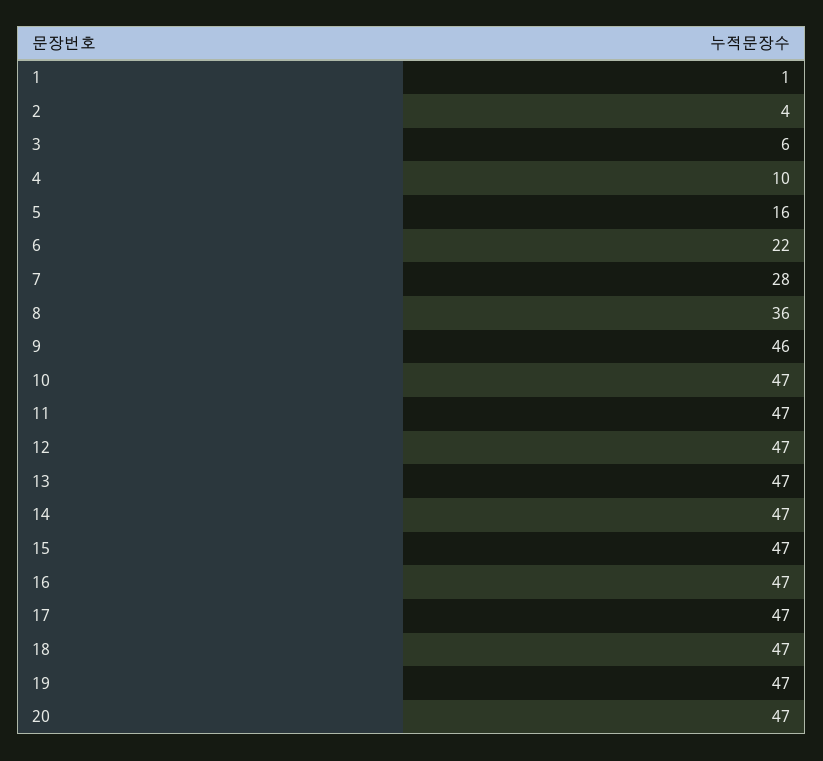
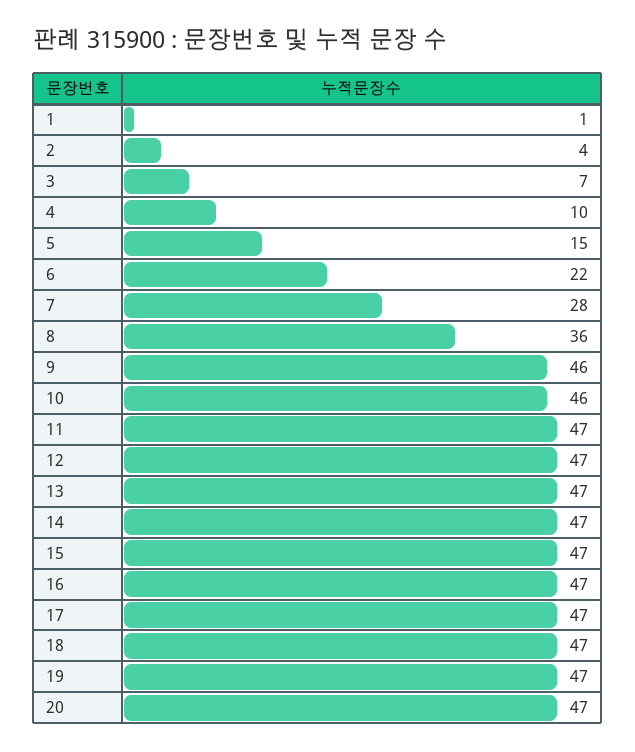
3: 6 -> 7
5: 16 -> 15
10: 47 -> 46

